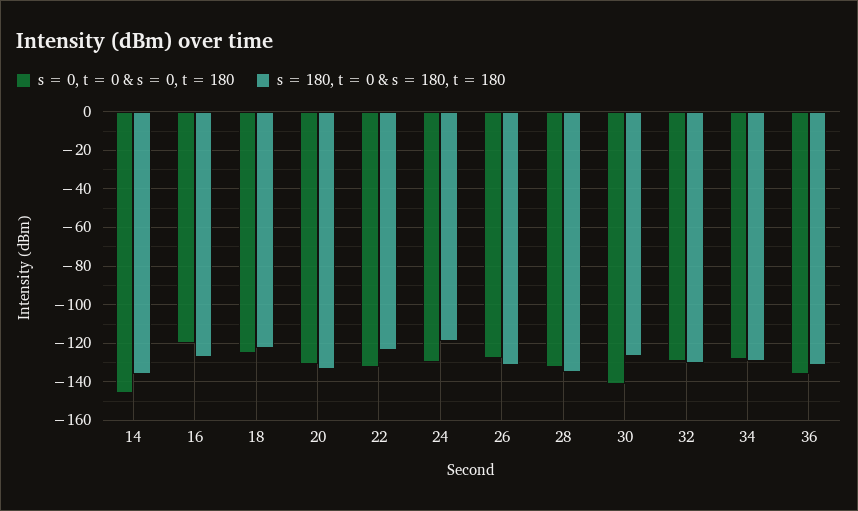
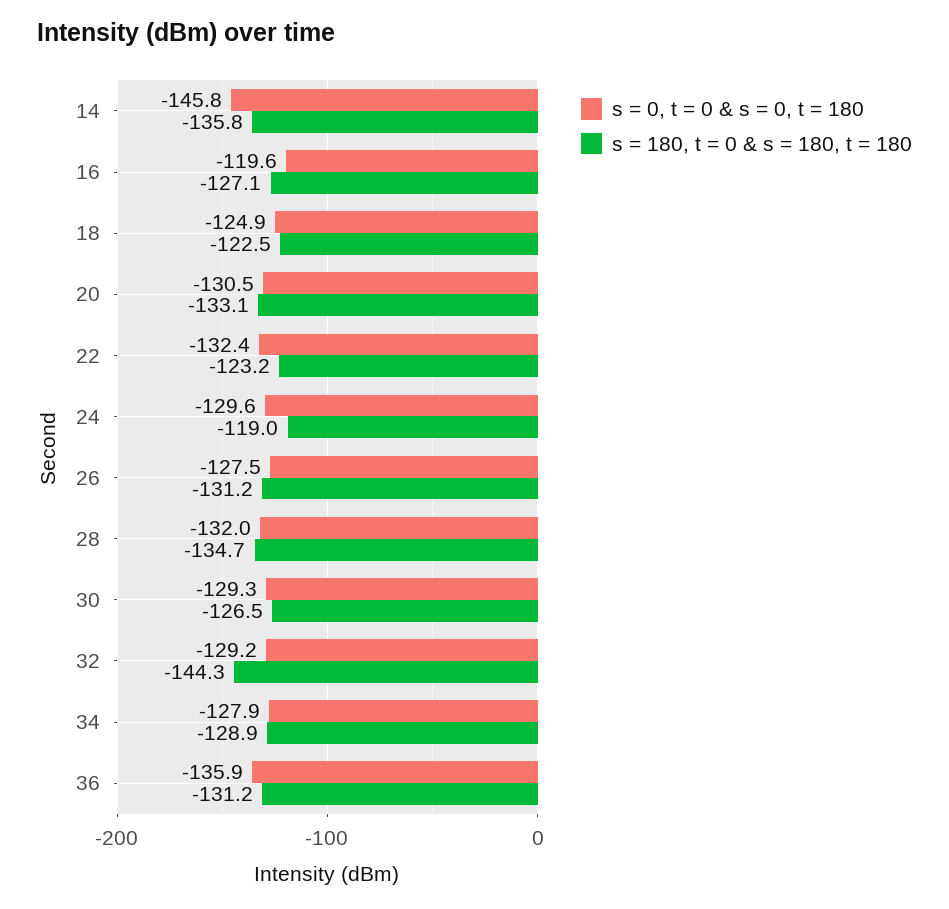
s = 0, t = 0 & s = 0, t = 180, 30: -140 -> -129.3
s = 180, t = 0 & s = 180, t = 180, 32: -130 -> -144.3

